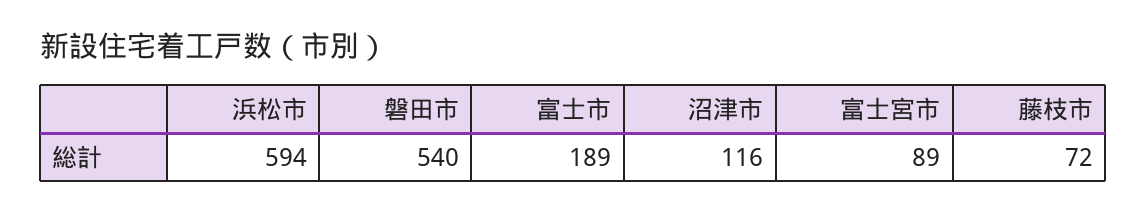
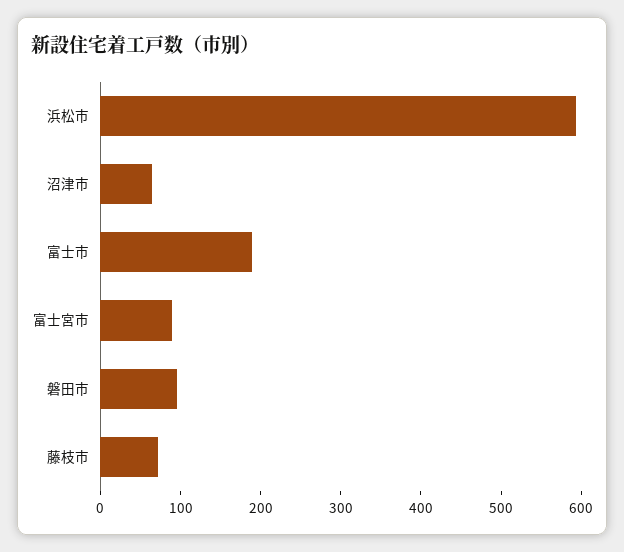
磐田市: 540 -> 100
沼津市: 116 -> 60

